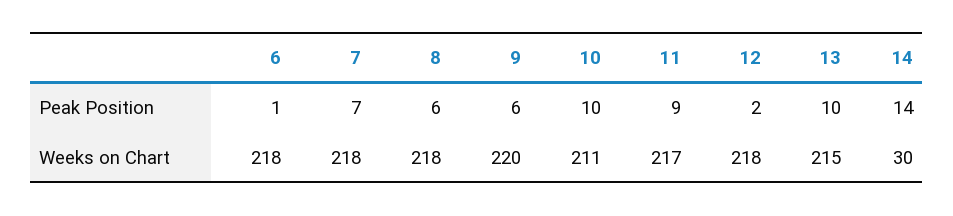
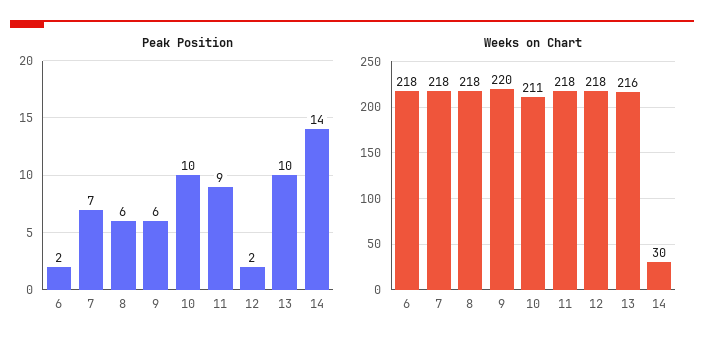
Peak Position, 6: 1 -> 2
Weeks on Chart, 11: 217 -> 218
Weeks on Chart, 13: 215 -> 216

